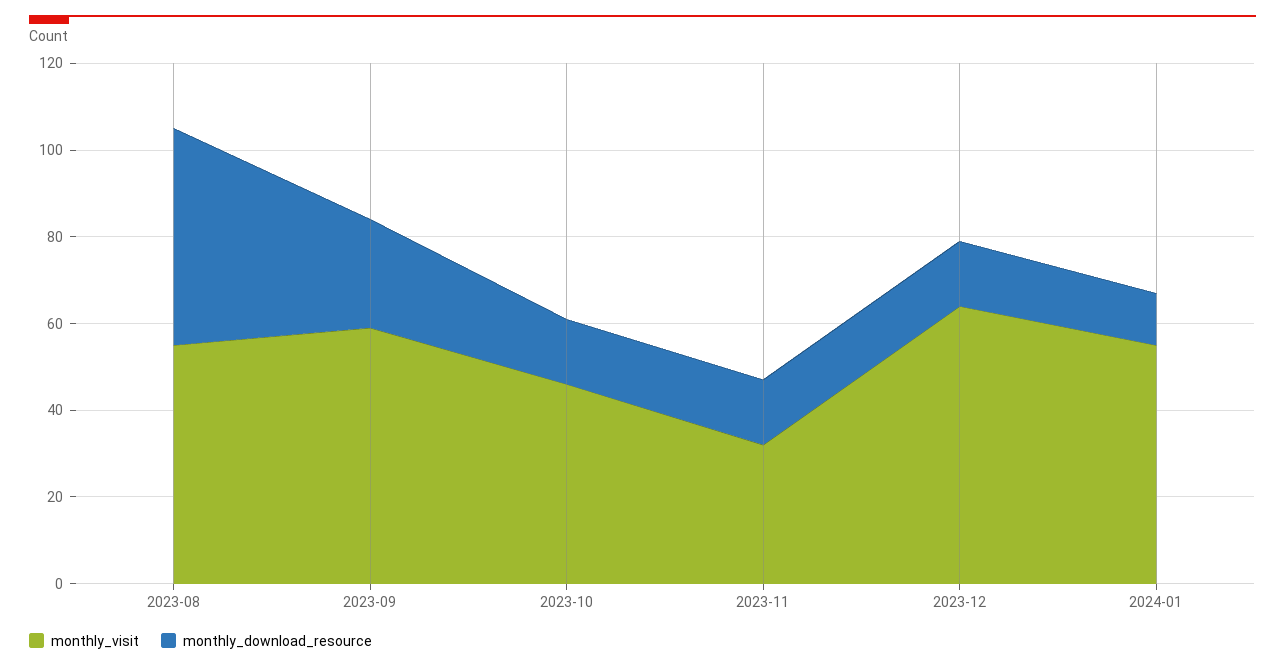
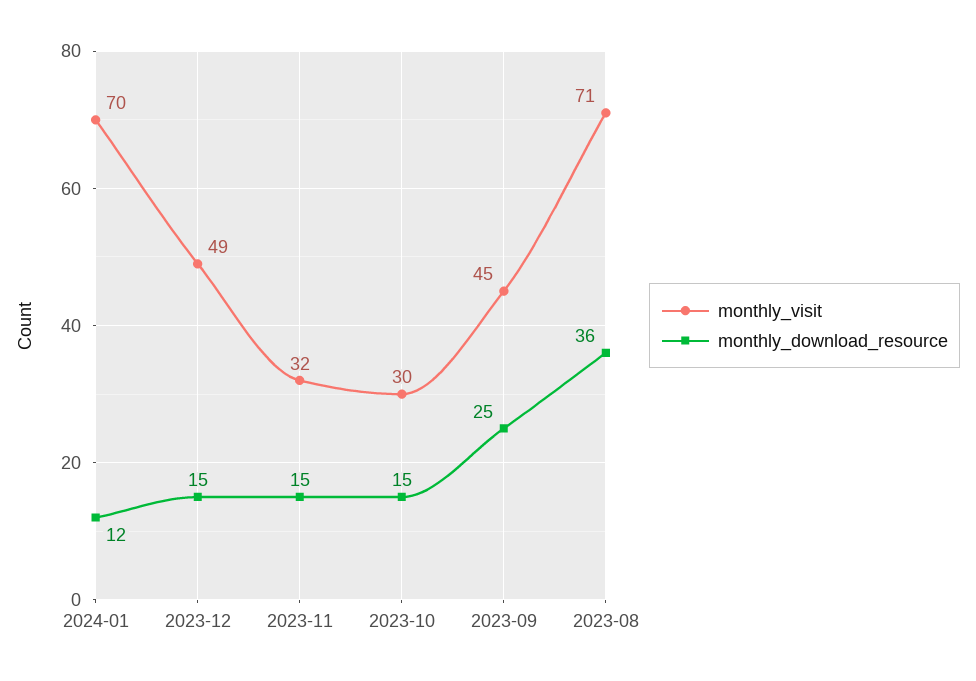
monthly_visit, 2023-08: 55 -> 71
monthly_download_resource, 2023-08: 50 -> 36
monthly_visit, 2023-09: 60 -> 45
monthly_visit, 2023-10: 45 -> 30
monthly_visit, 2023-12: 65 -> 49
monthly_visit, 2024-01: 55 -> 70

